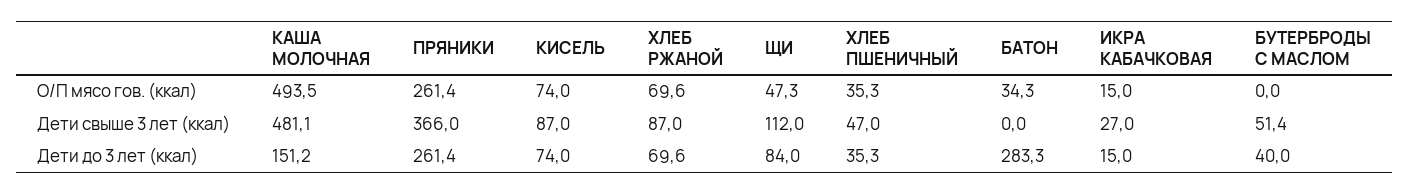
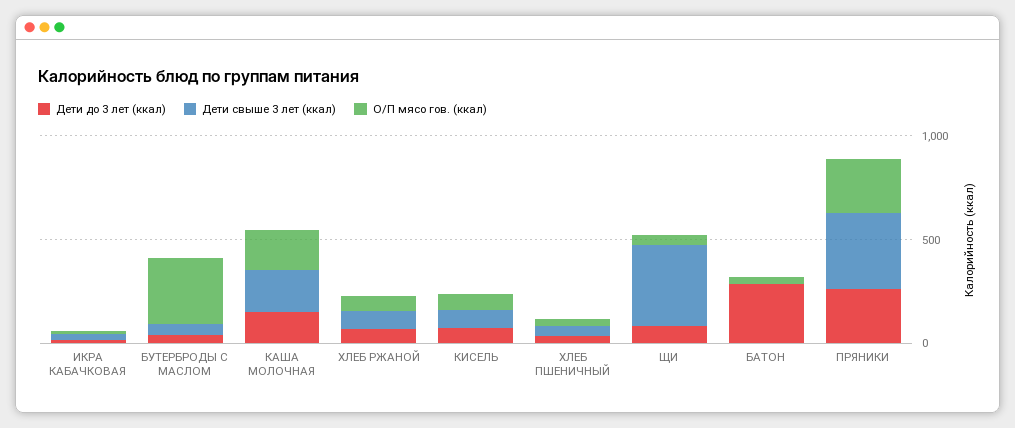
О/П мясо гов. (ккал), КАША МОЛОЧНАЯ: 493.5 -> 200
О/П мясо гов. (ккал), БУТЕРБРОДЫ С МАСЛОМ: 0 -> 300
Дети свыше 3 лет (ккал), КАША МОЛОЧНАЯ: 481.1 -> 200
Дети свыше 3 лет (ккал), ЩИ: 112 -> 400

